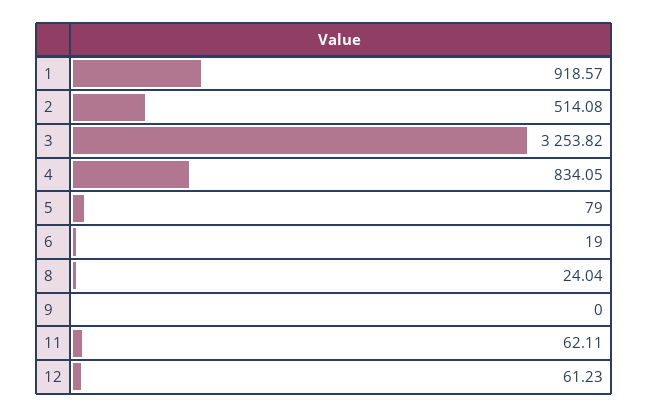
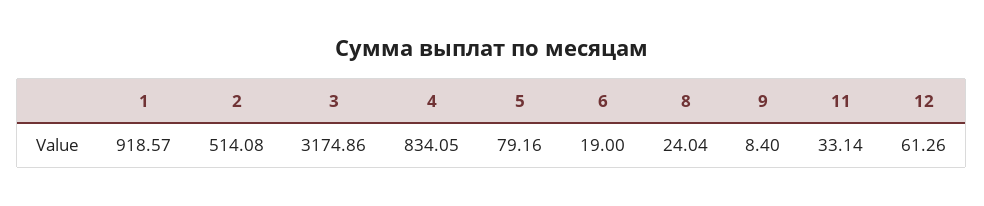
3: 3253.82 -> 3174.86
5: 79 -> 79.16
9: 0 -> 8.4
11: 62.11 -> 33.14
12: 61.23 -> 61.26

